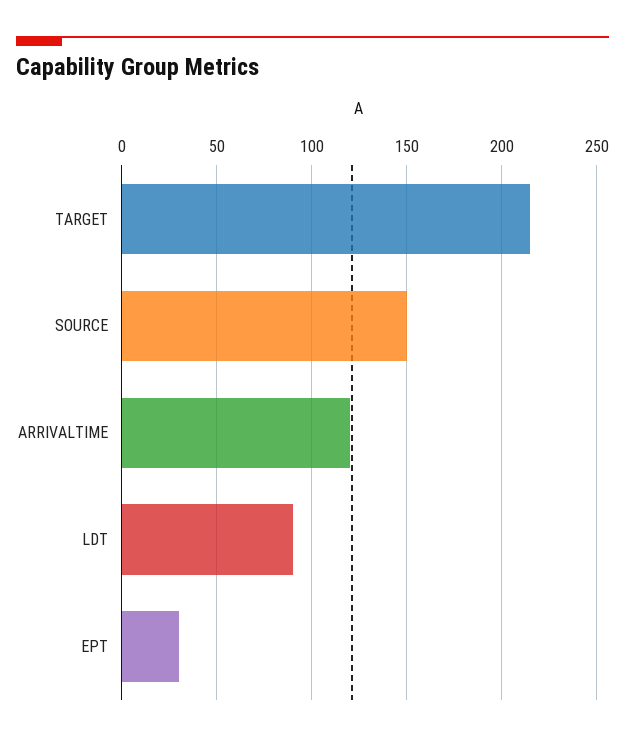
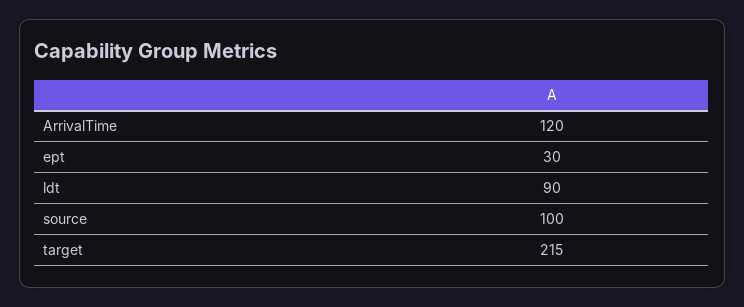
SOURCE: 150 -> 100

